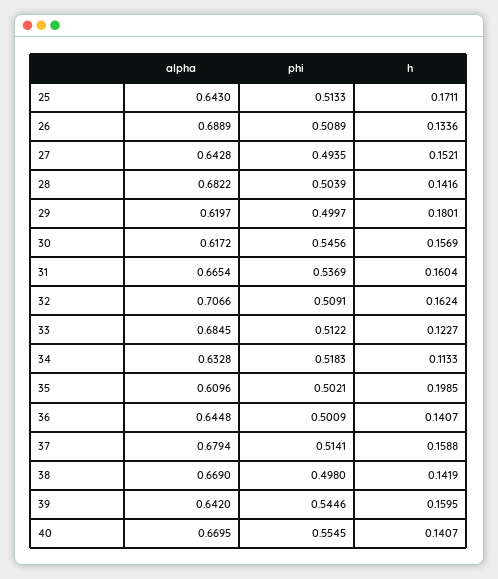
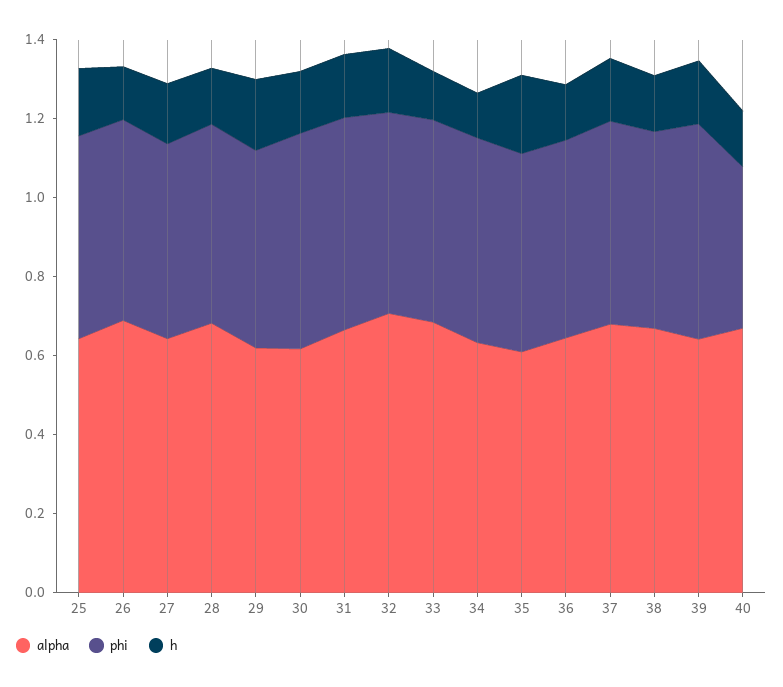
phi, 40: 0.5545 -> 0.4

